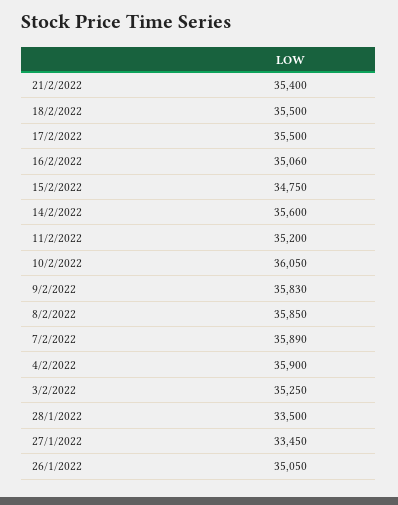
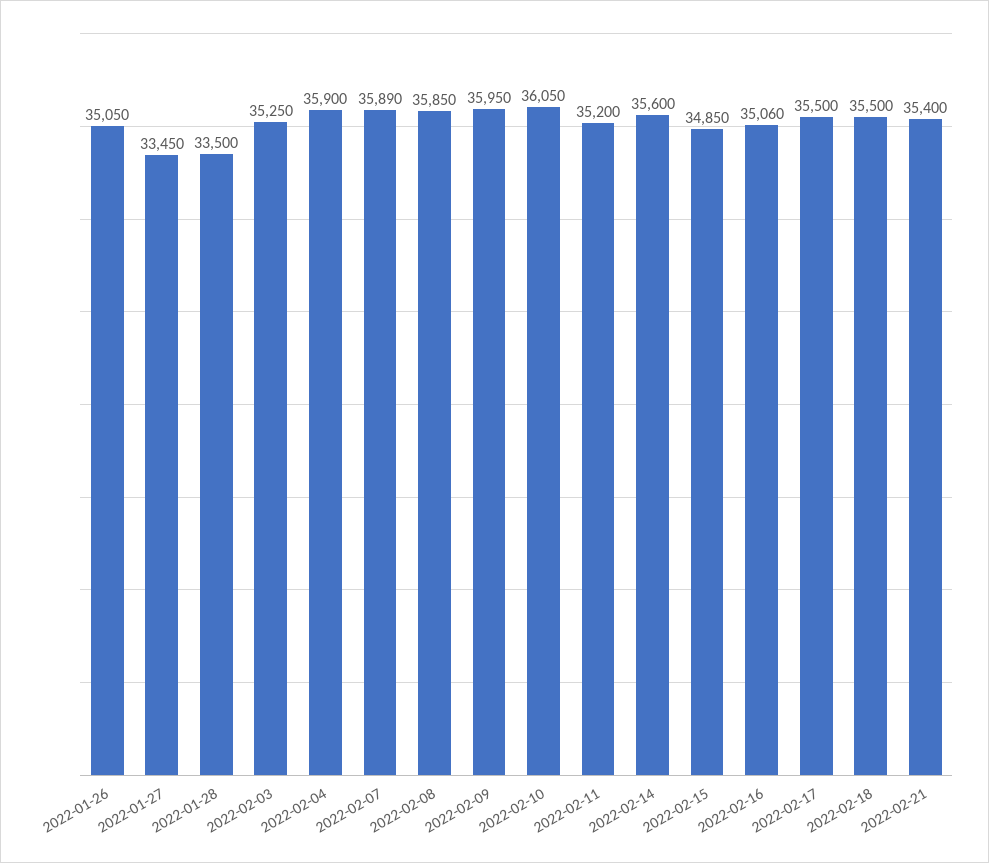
15/2/2022: 34750 -> 34850
9/2/2022: 35830 -> 35950

